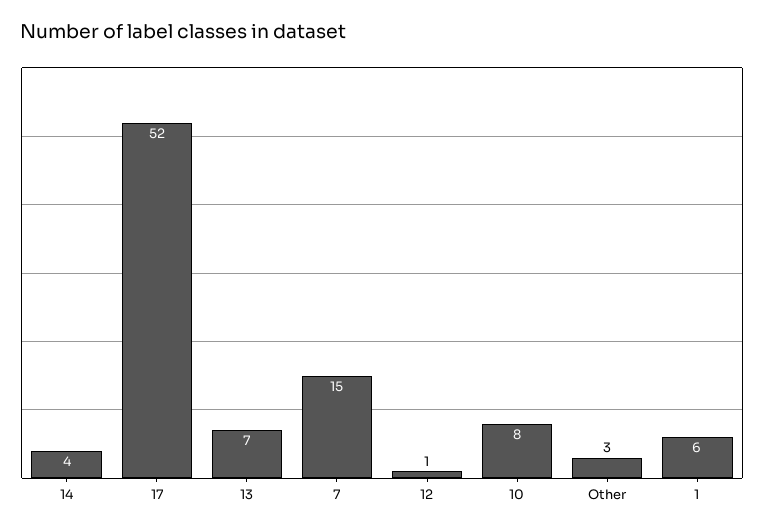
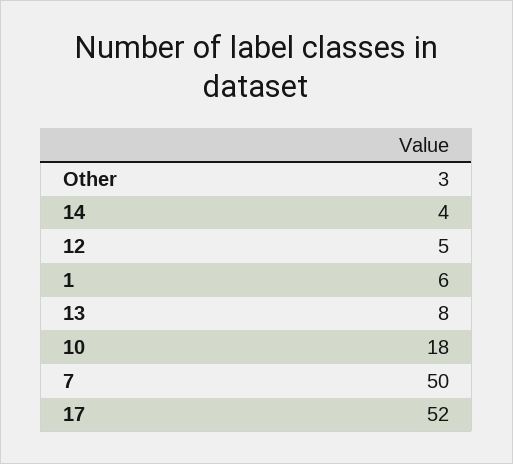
13: 7 -> 8
7: 15 -> 50
12: 1 -> 5
10: 8 -> 18

